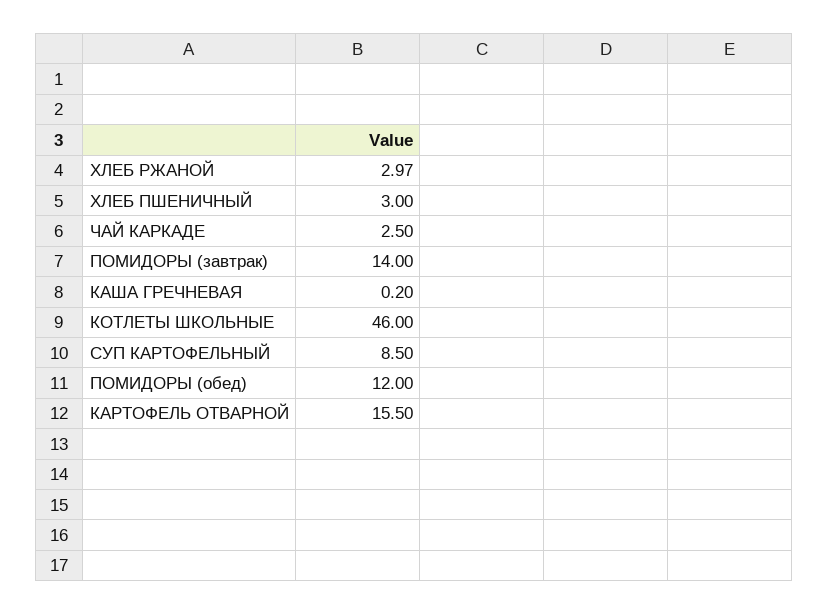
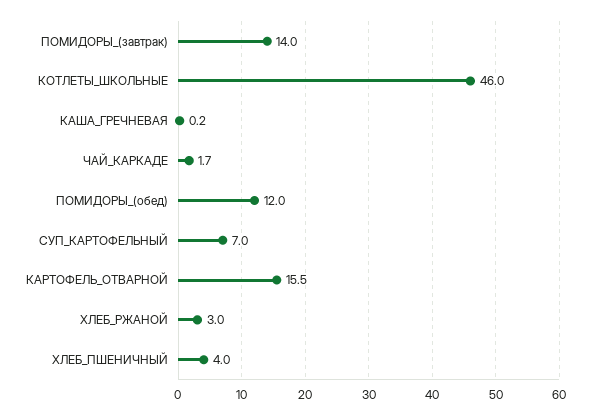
ХЛЕБ ПШЕНИЧНЫЙ: 3 -> 4
ЧАЙ КАРКАДЕ: 2.5 -> 1.7
СУП КАРТОФЕЛЬНЫЙ: 8.5 -> 7

